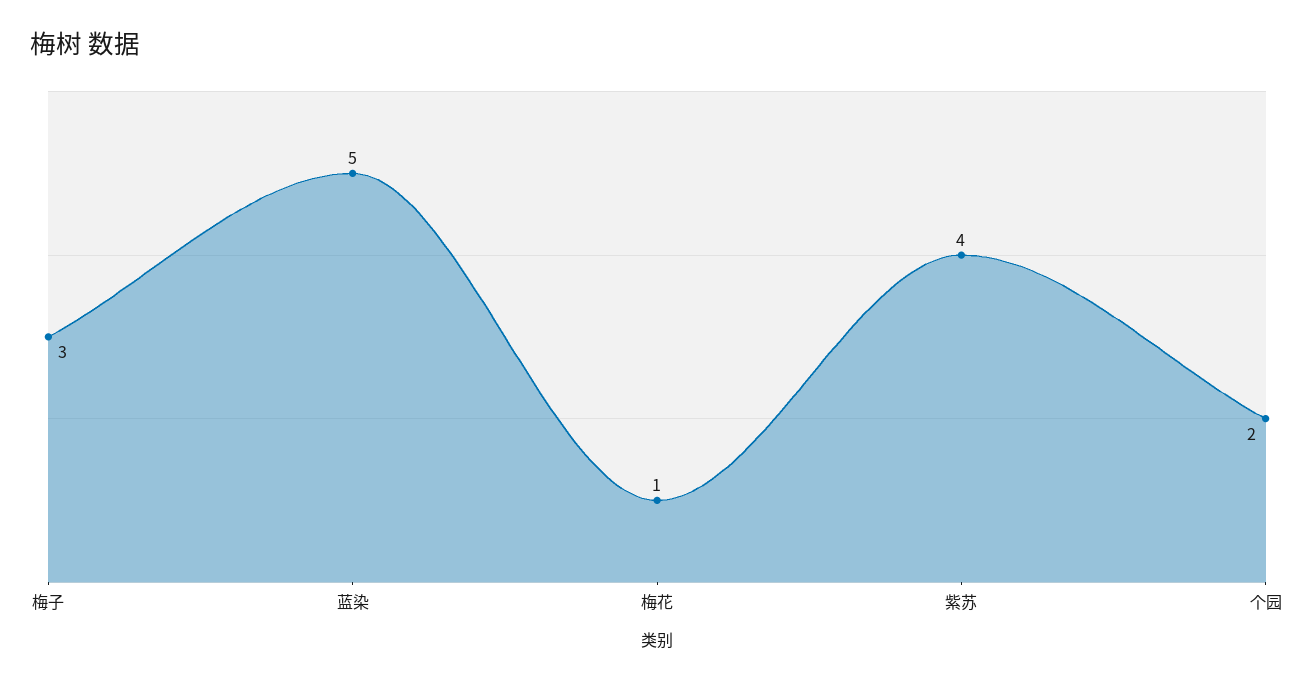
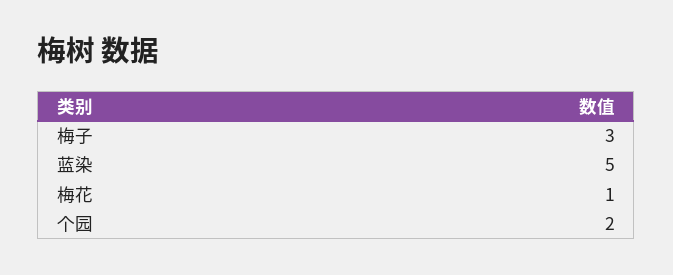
紫苏: 4 -> none

